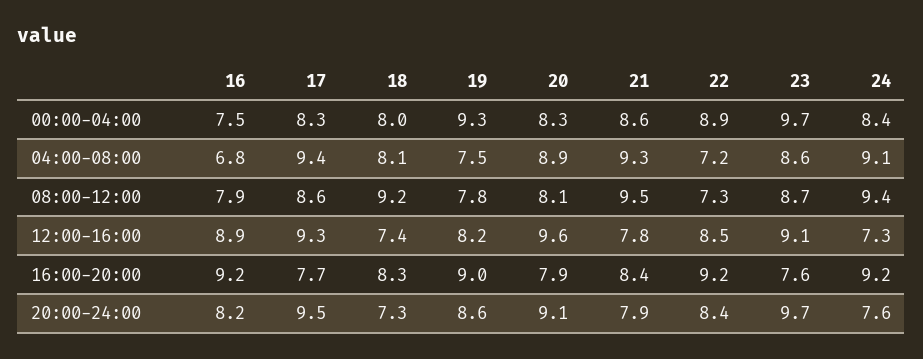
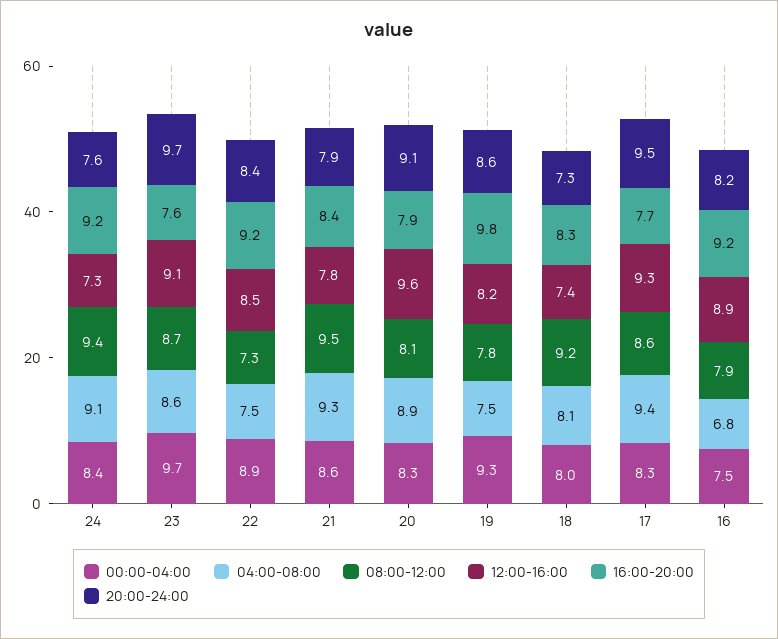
04:00-08:00, 22: 7.2 -> 7.5
16:00-20:00, 19: 9 -> 9.8

